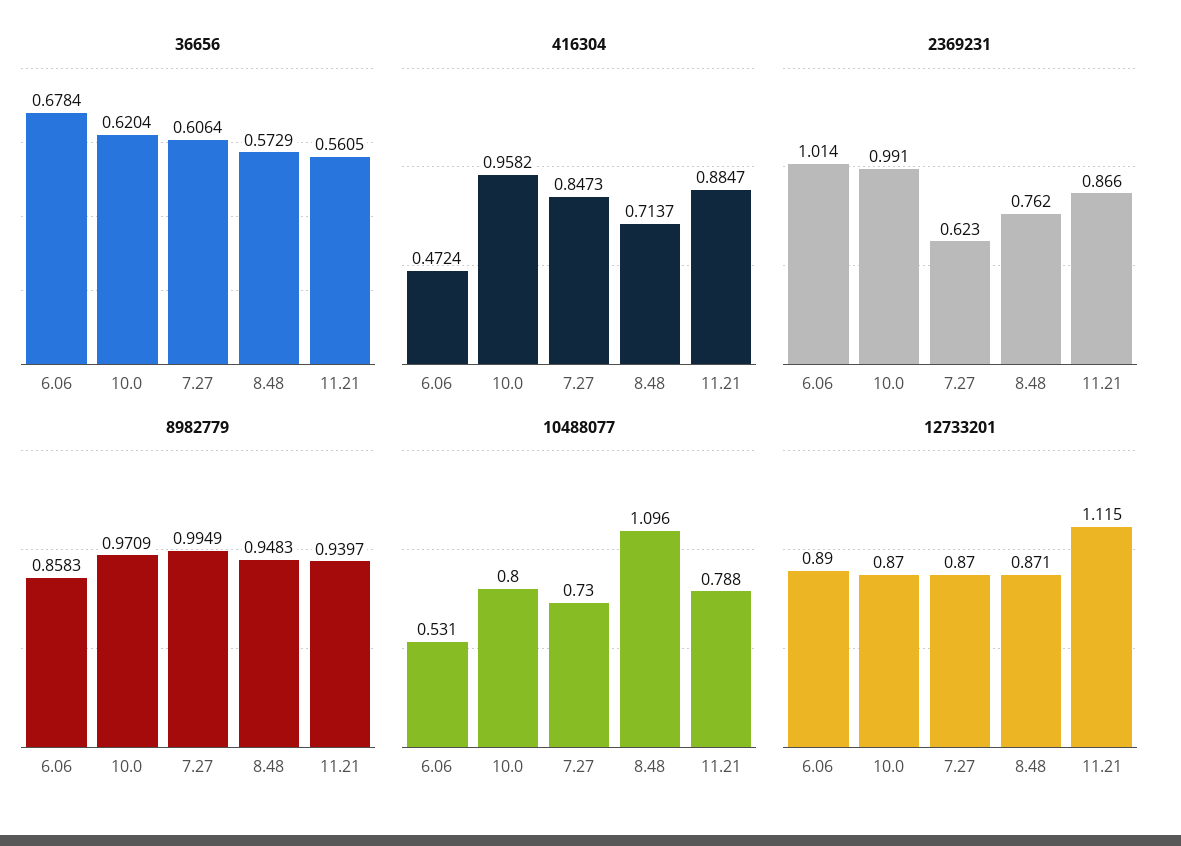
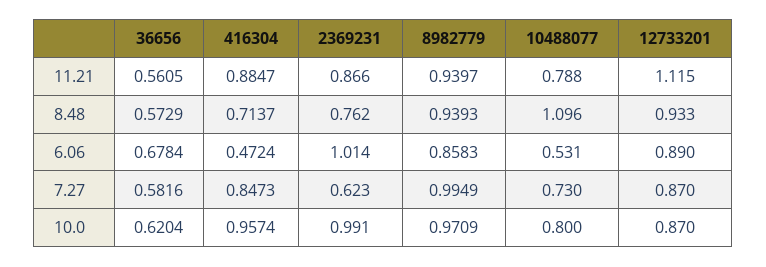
36656, 7.27: 0.6064 -> 0.5816
416304, 10.0: 0.9582 -> 0.9574
8982779, 8.48: 0.9483 -> 0.9393
12733201, 8.48: 0.871 -> 0.933

